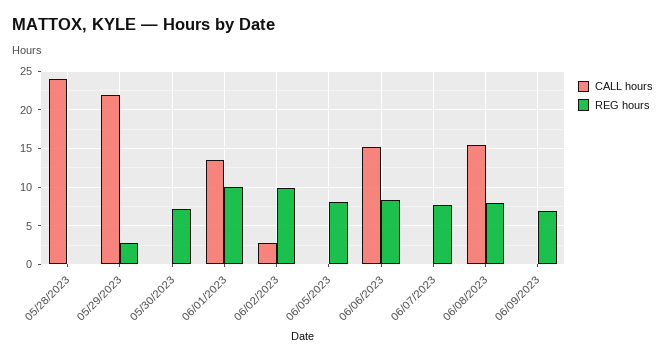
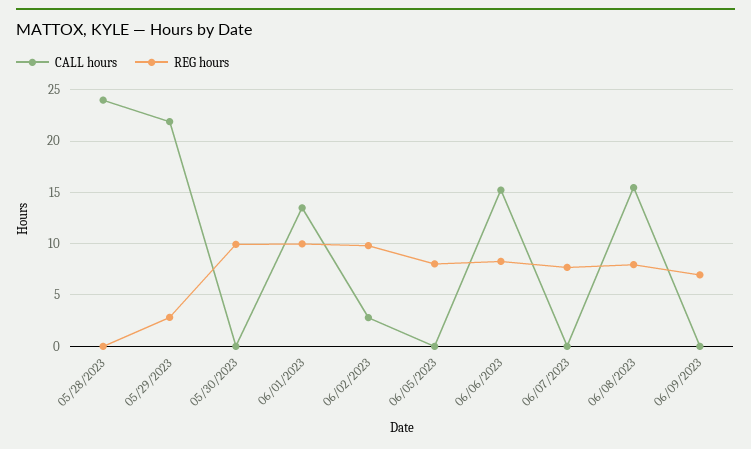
REG hours, 05/30/2023: 7 -> 10

